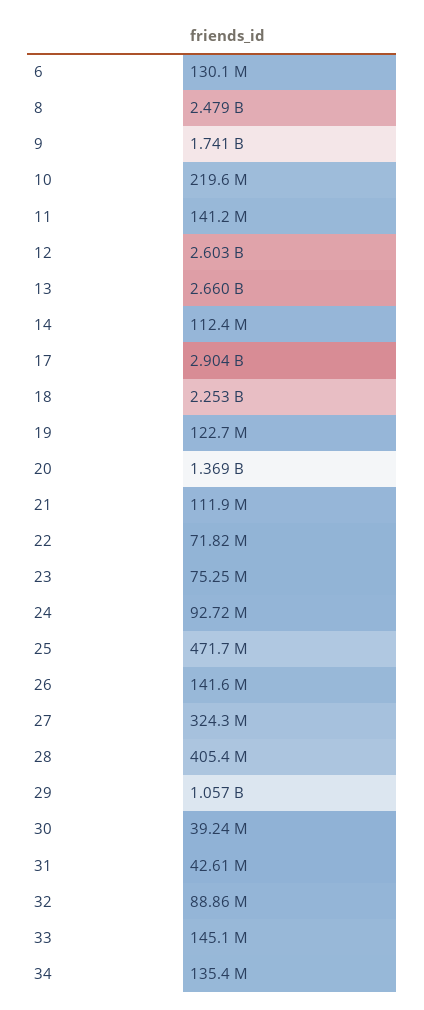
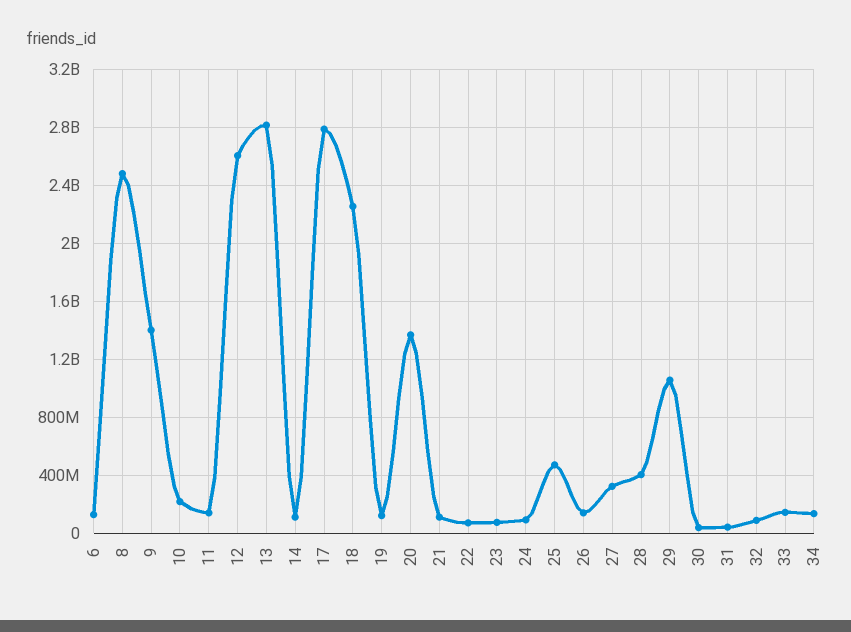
9: 1741000000 -> 1400000000
13: 2660000000 -> 2800000000
17: 2904000000 -> 2800000000

